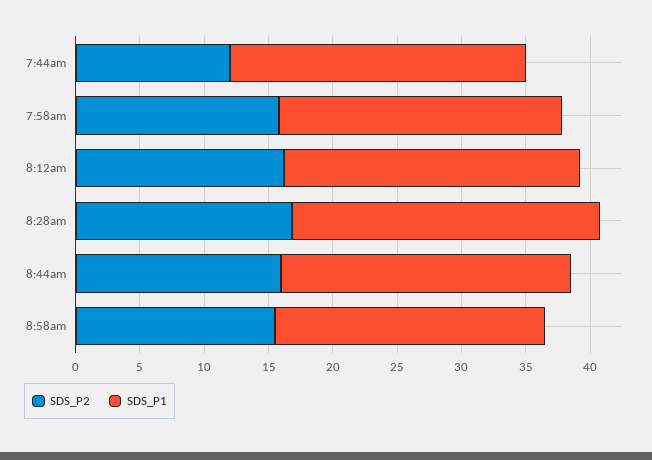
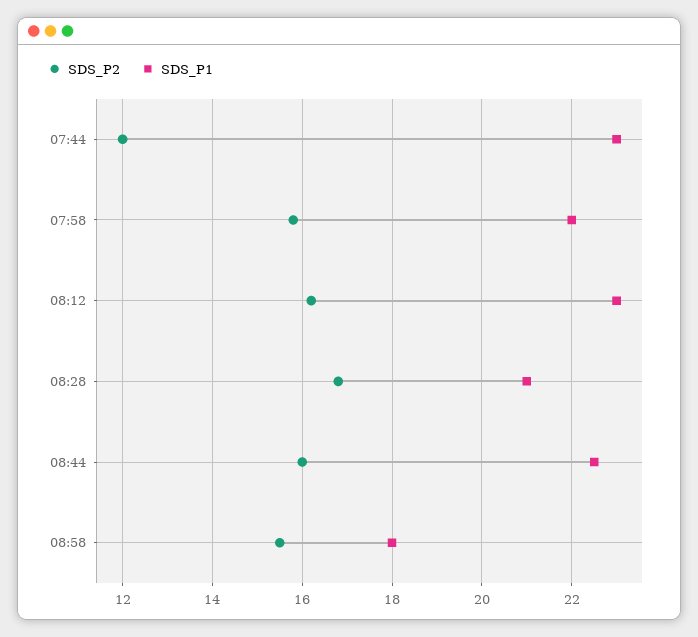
SDS_P1, 8:28am: 24 -> 21
SDS_P1, 8:58am: 21 -> 18

